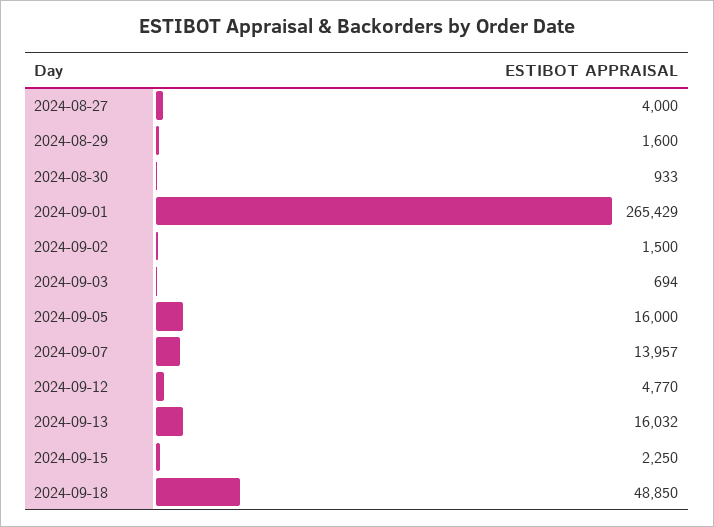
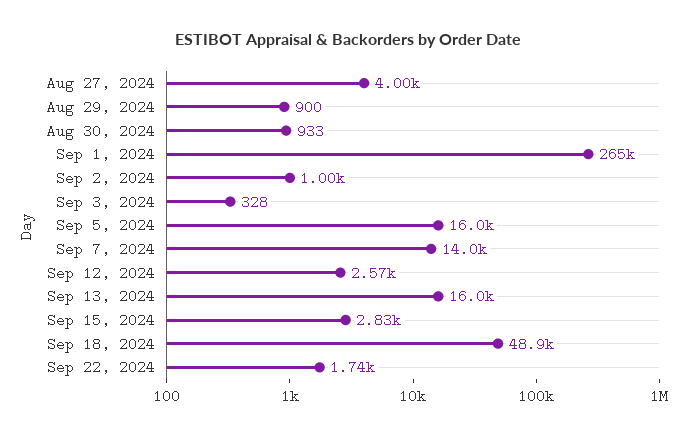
2024-08-29: 1600 -> 900
2024-09-02: 1500 -> 1000
2024-09-03: 694 -> 328
2024-09-12: 4770 -> 2570
2024-09-15: 2250 -> 2830
Sep 22, 2024: none -> 1740

